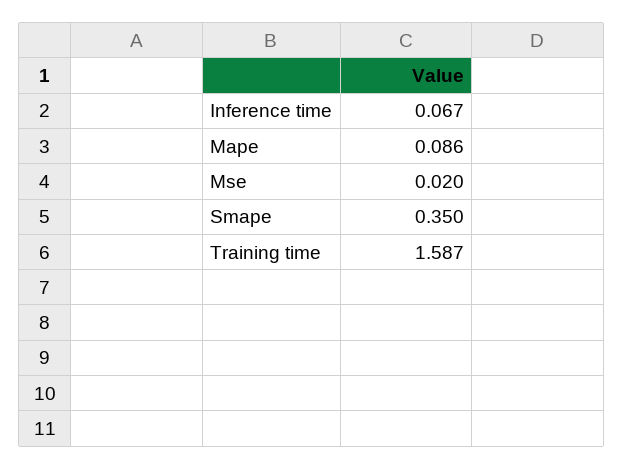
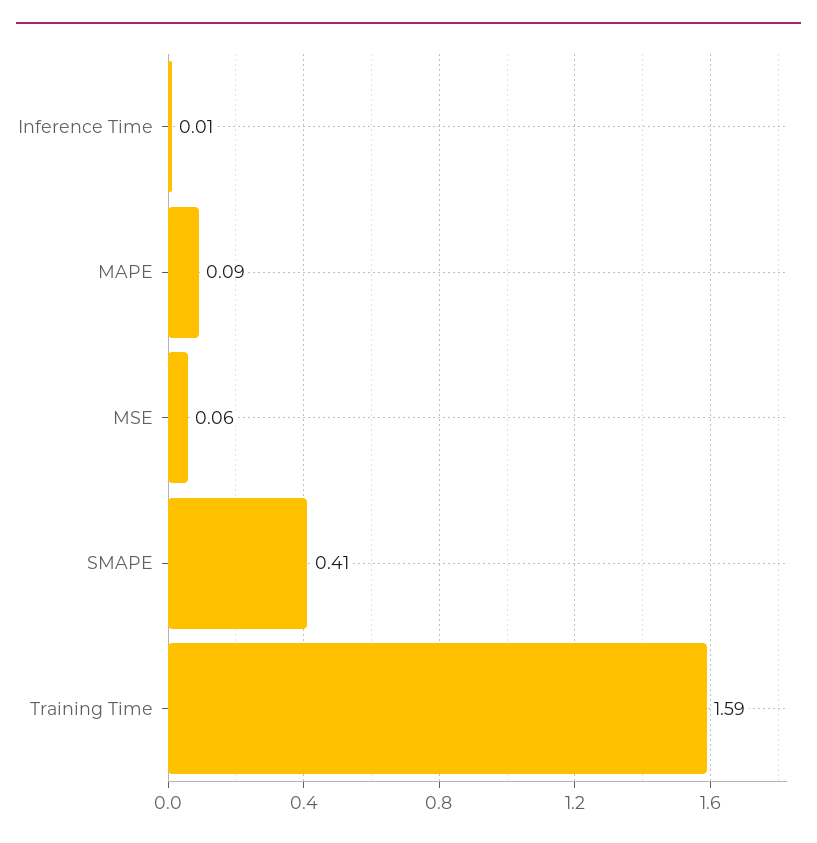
Inference time: 0.067 -> 0.01
Mse: 0.02 -> 0.06
Smape: 0.35 -> 0.41

